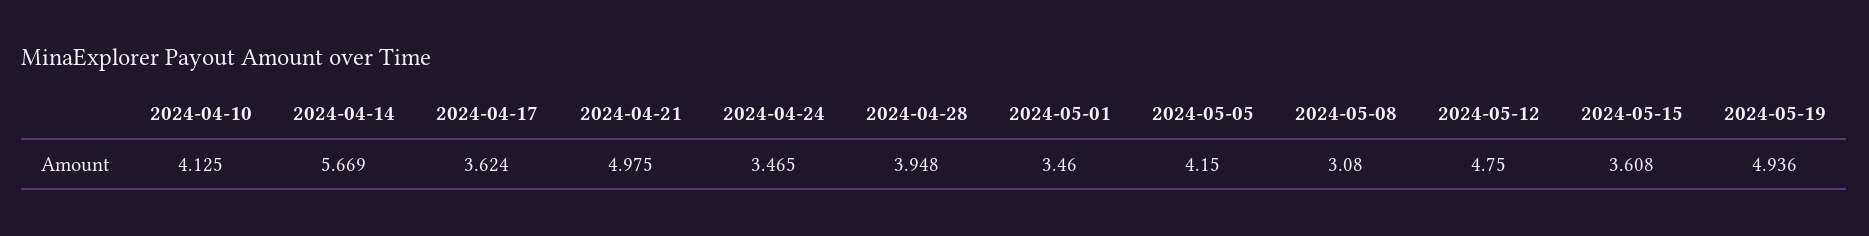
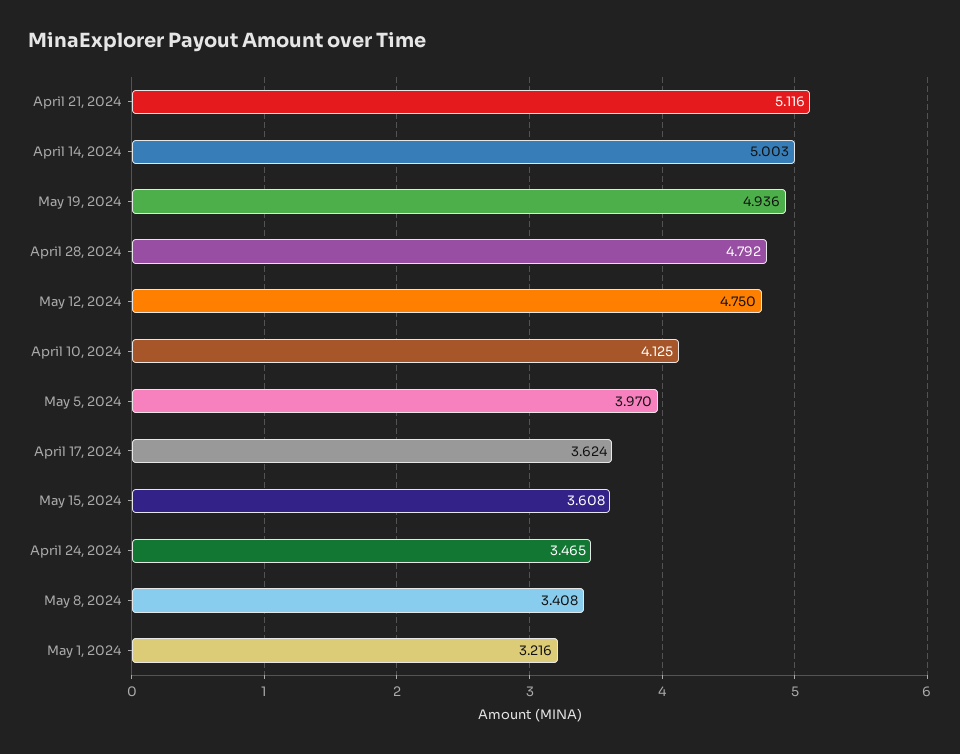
2024-04-14: 5.669 -> 5.003
2024-04-21: 4.975 -> 5.116
2024-04-28: 3.948 -> 4.792
2024-05-01: 3.46 -> 3.216
2024-05-05: 4.15 -> 3.97
2024-05-08: 3.08 -> 3.408

